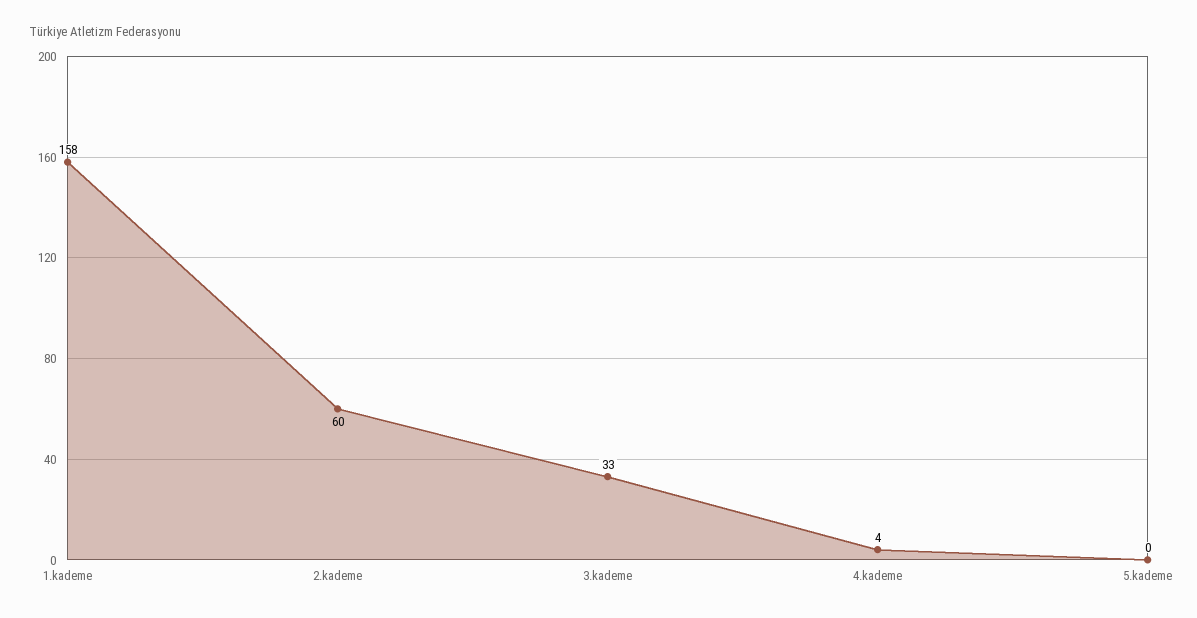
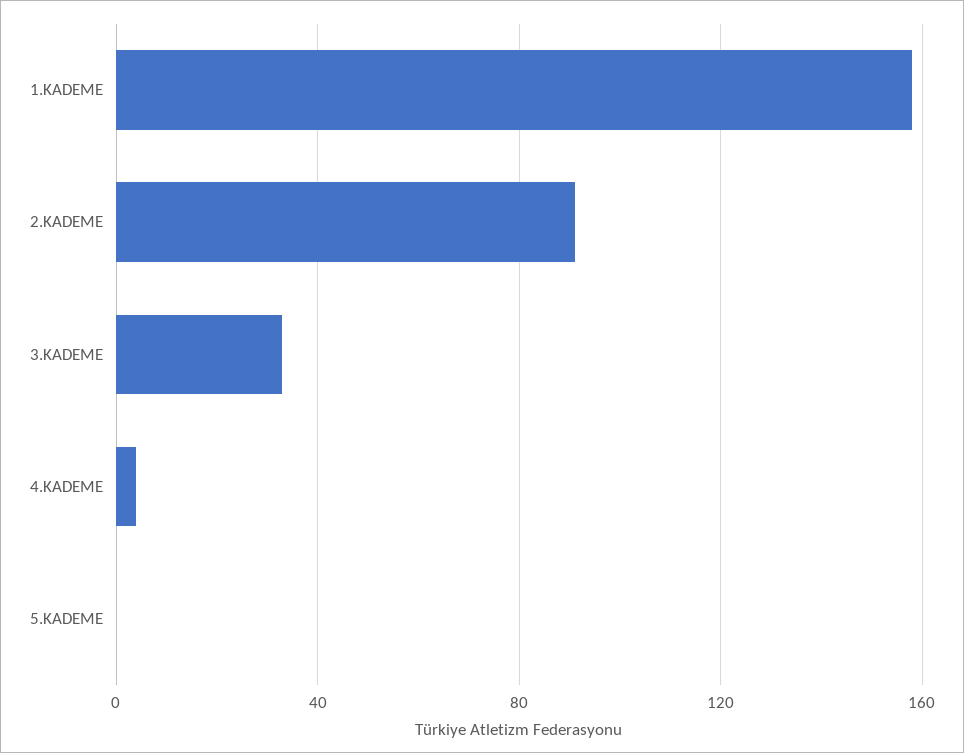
2.kademe: 60 -> 90

